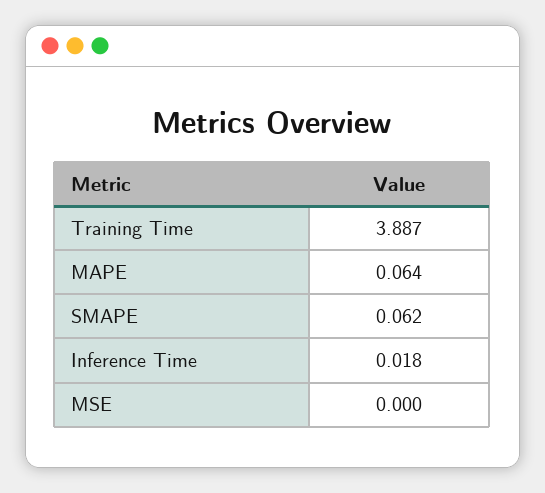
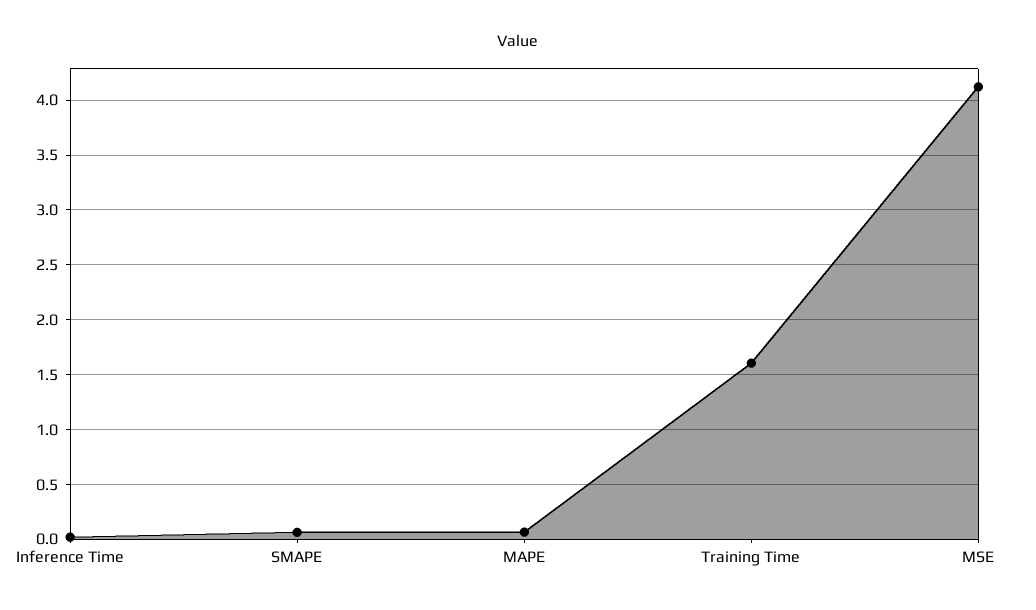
Training Time: 3.887 -> 1.6
MSE: 0 -> 4.1

